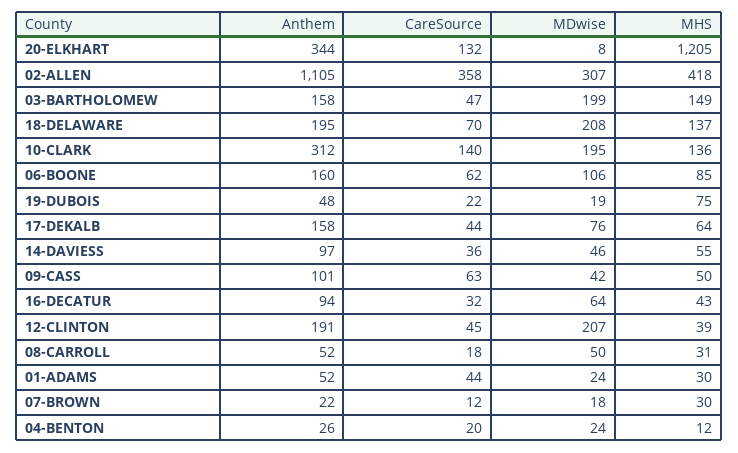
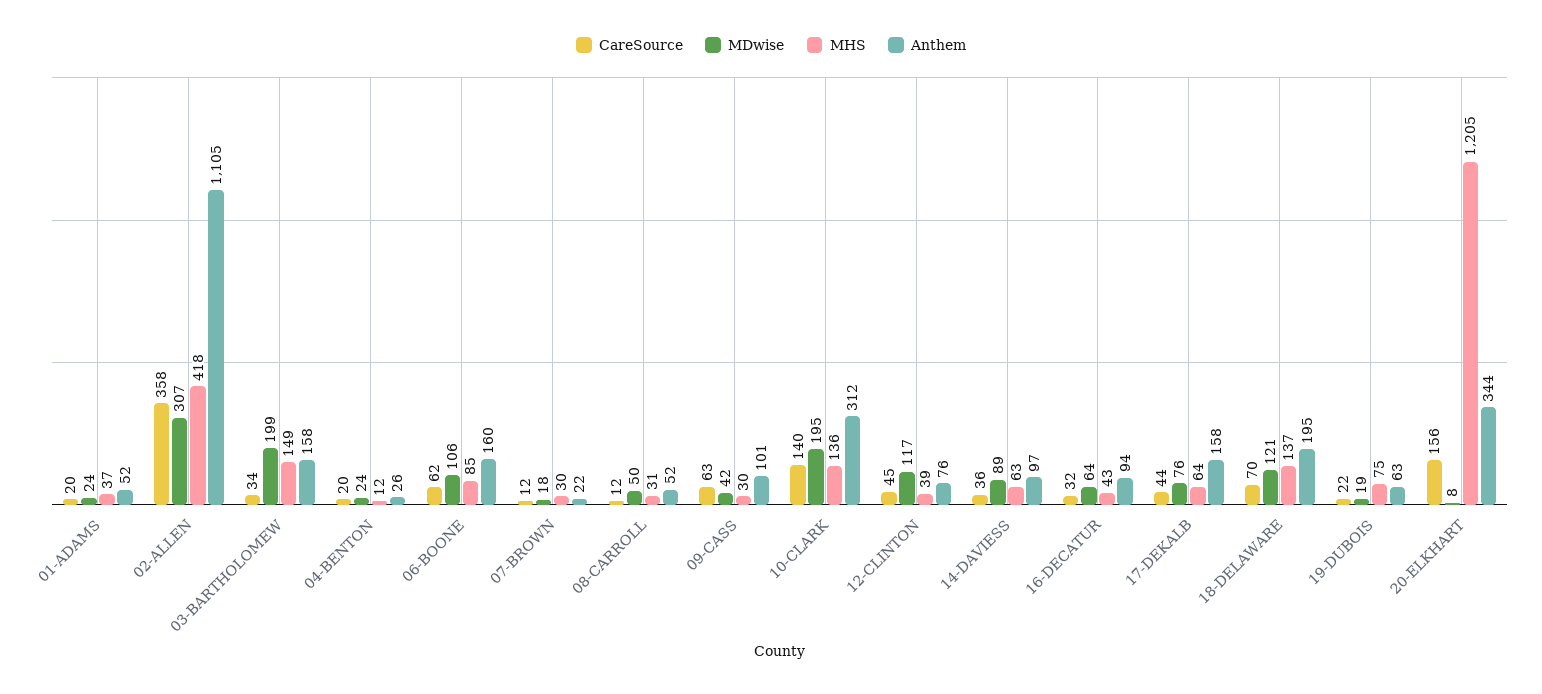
CareSource, 20-ELKHART: 132 -> 156
CareSource, 03-BARTHOLOMEW: 47 -> 34
MDwise, 18-DELAWARE: 208 -> 121
Anthem, 19-DUBOIS: 48 -> 63
MDwise, 14-DAVIESS: 46 -> 89
MHS, 14-DAVIESS: 55 -> 63
MHS, 09-CASS: 50 -> 30
Anthem, 12-CLINTON: 191 -> 76
MDwise, 12-CLINTON: 207 -> 117
CareSource, 08-CARROLL: 18 -> 12
CareSource, 01-ADAMS: 44 -> 20
MHS, 01-ADAMS: 30 -> 37

